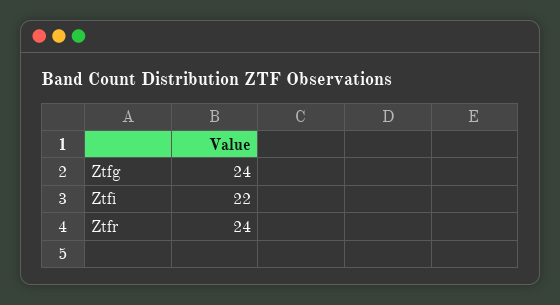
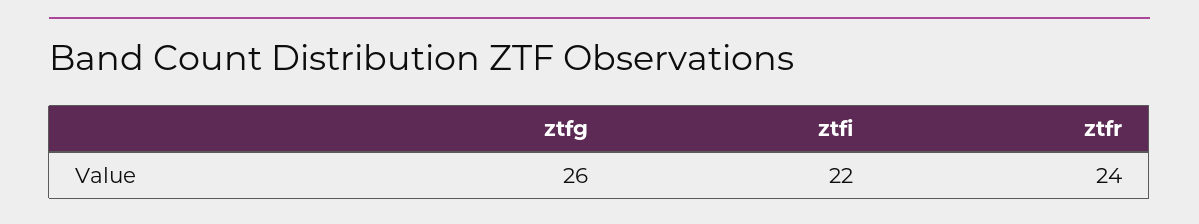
Ztfg: 24 -> 26

